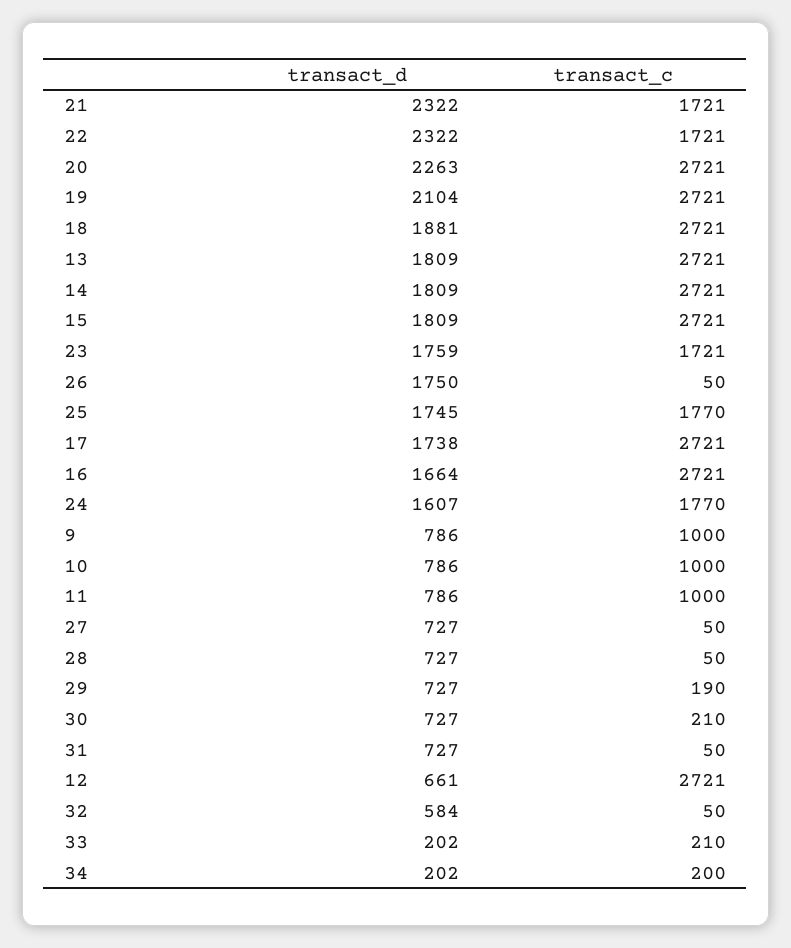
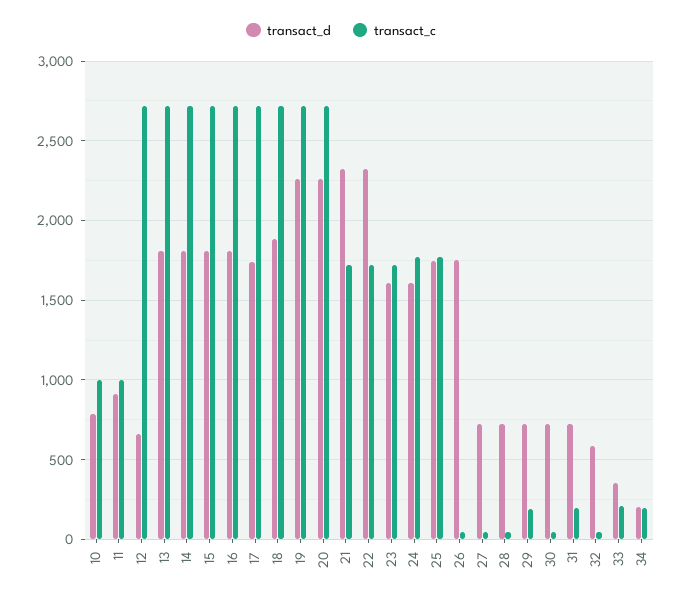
transact_d, 19: 2104 -> 2250
transact_d, 23: 1759 -> 1600
transact_d, 16: 1664 -> 1800
transact_d, 9: 786 -> none
transact_c, 9: 1000 -> none
transact_d, 11: 786 -> 900
transact_c, 30: 210 -> 50
transact_c, 31: 50 -> 200
transact_d, 33: 202 -> 350

